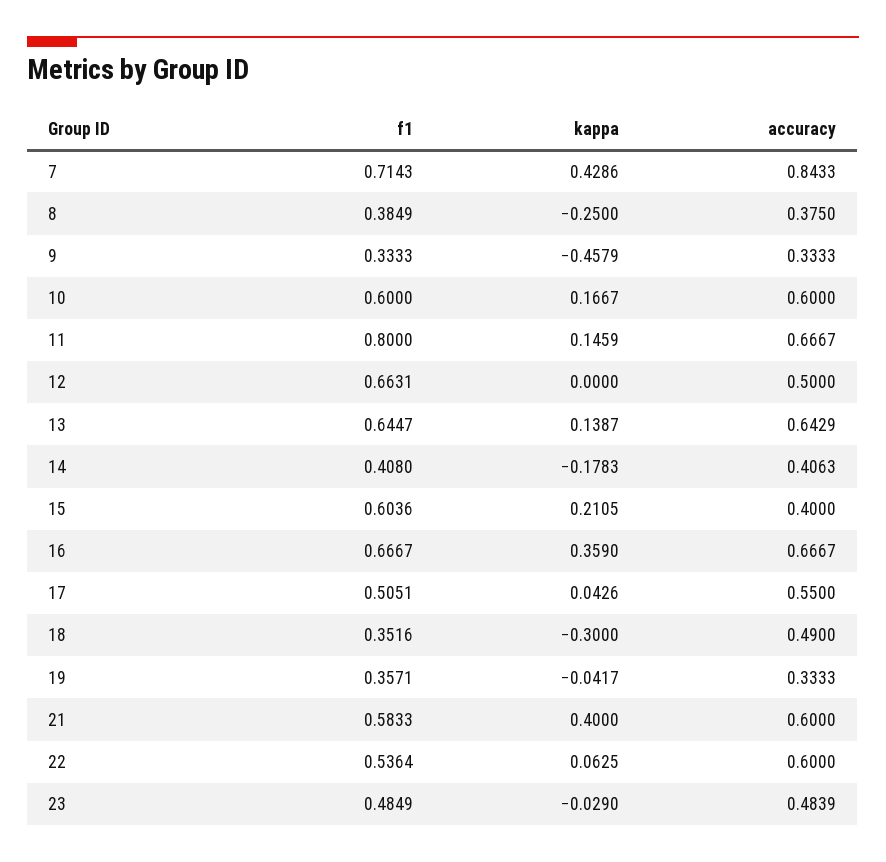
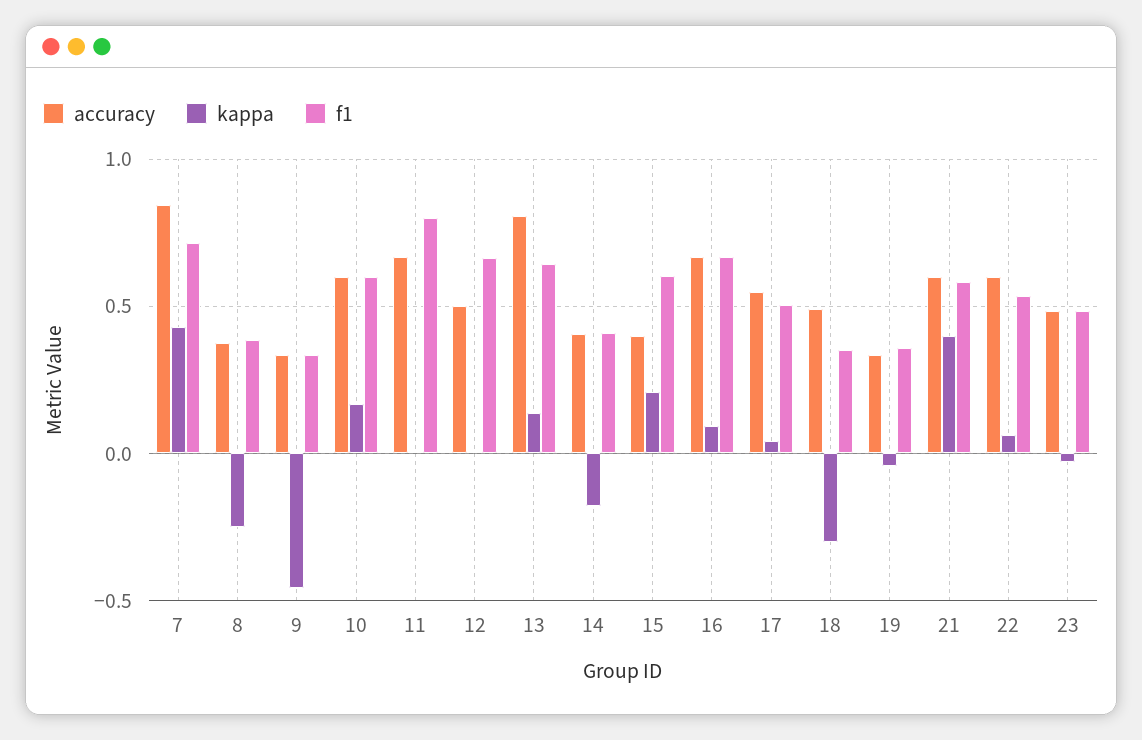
kappa, 11: 0.1459 -> 0
accuracy, 13: 0.6429 -> 0.8
kappa, 16: 0.359 -> 0.1

